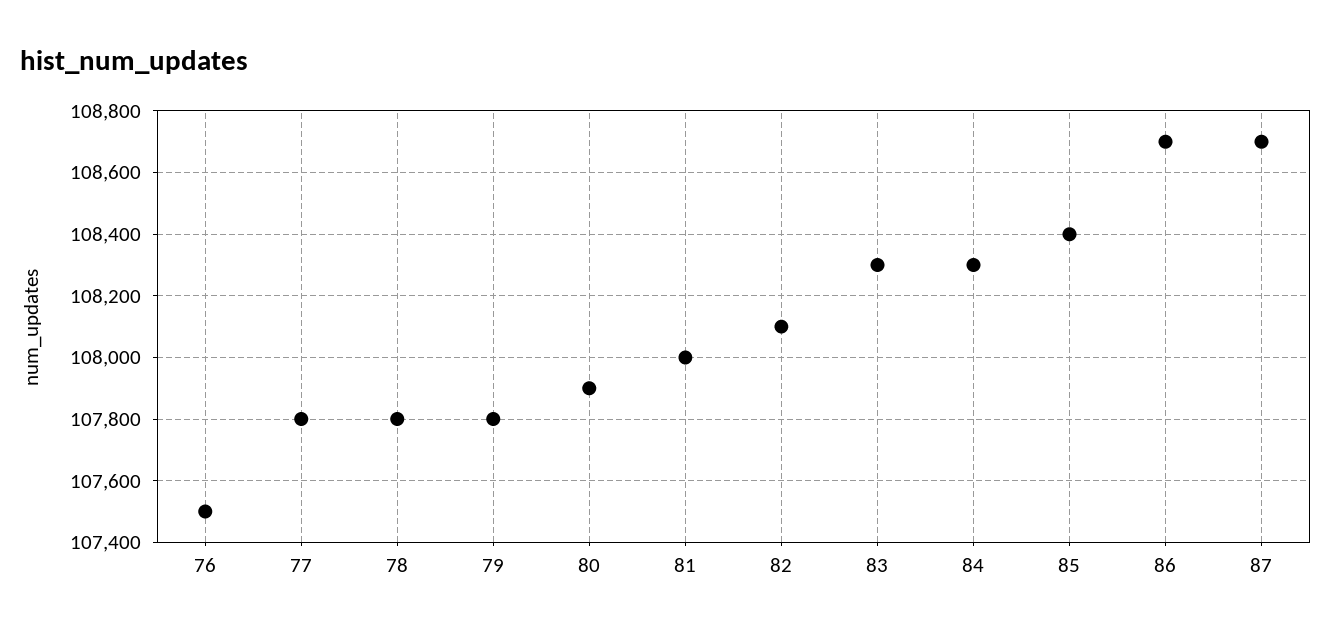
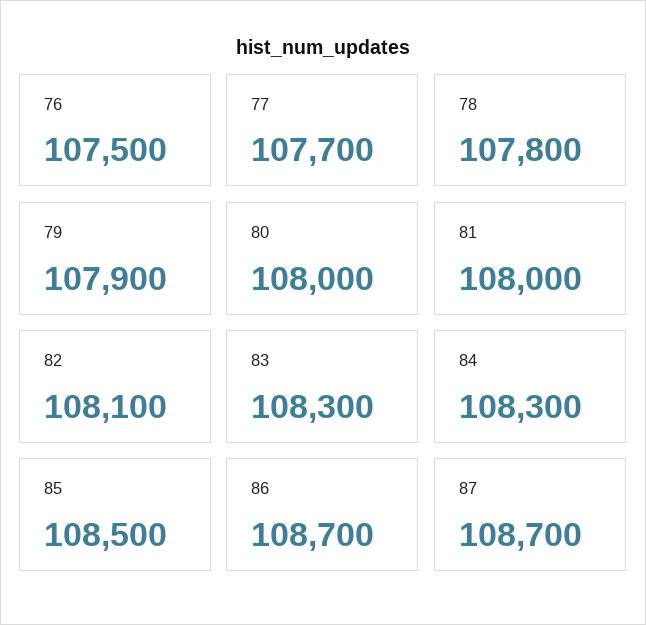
77: 107800 -> 107700
79: 107800 -> 107900
80: 107900 -> 108000
85: 108400 -> 108500

